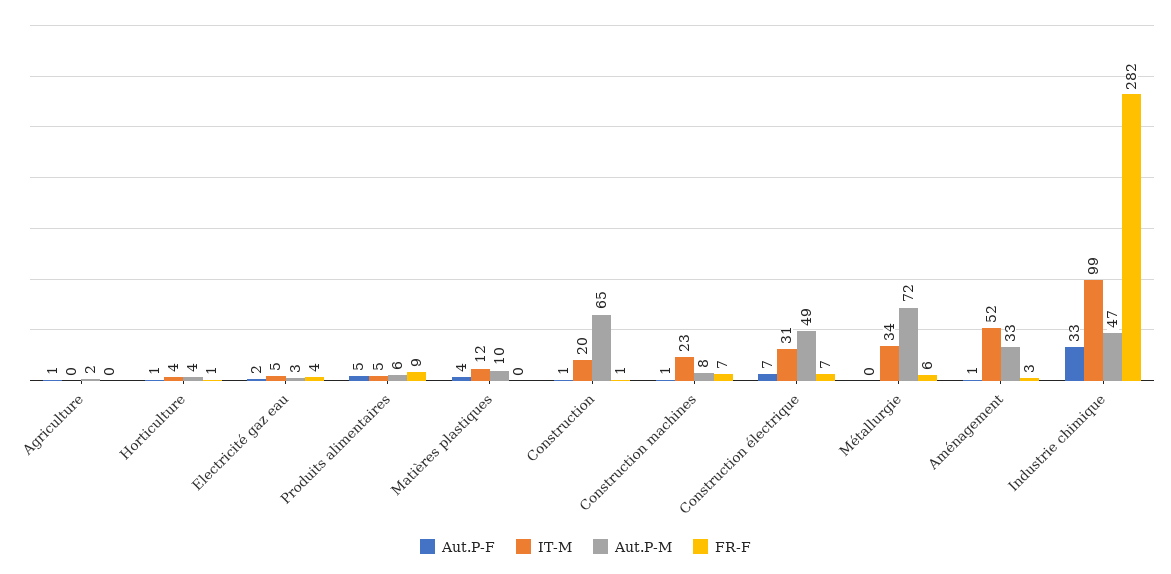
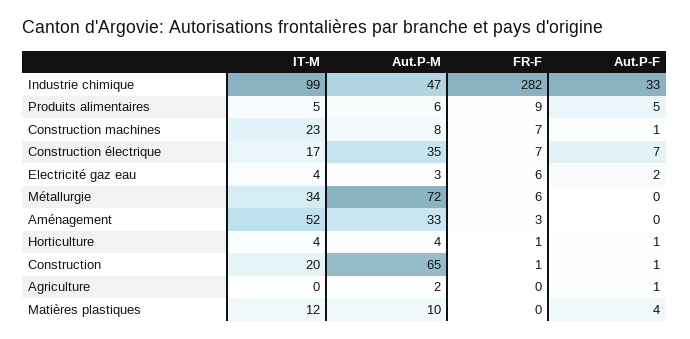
IT-M, Electricité gaz eau: 5 -> 4
FR-F, Electricité gaz eau: 4 -> 6
IT-M, Construction électrique: 31 -> 17
Aut.P-M, Construction électrique: 49 -> 35
Aut.P-F, Aménagement: 1 -> 0

